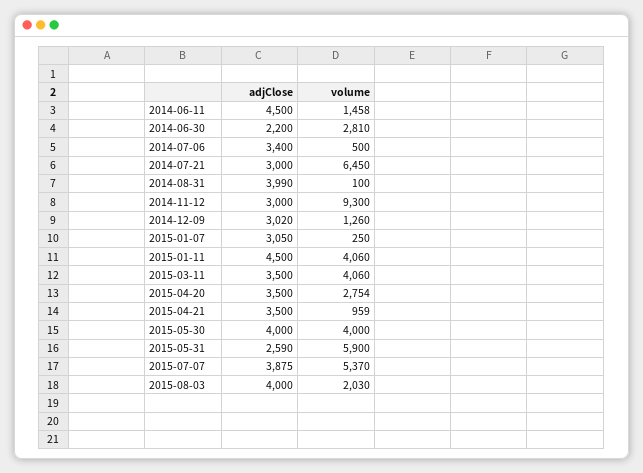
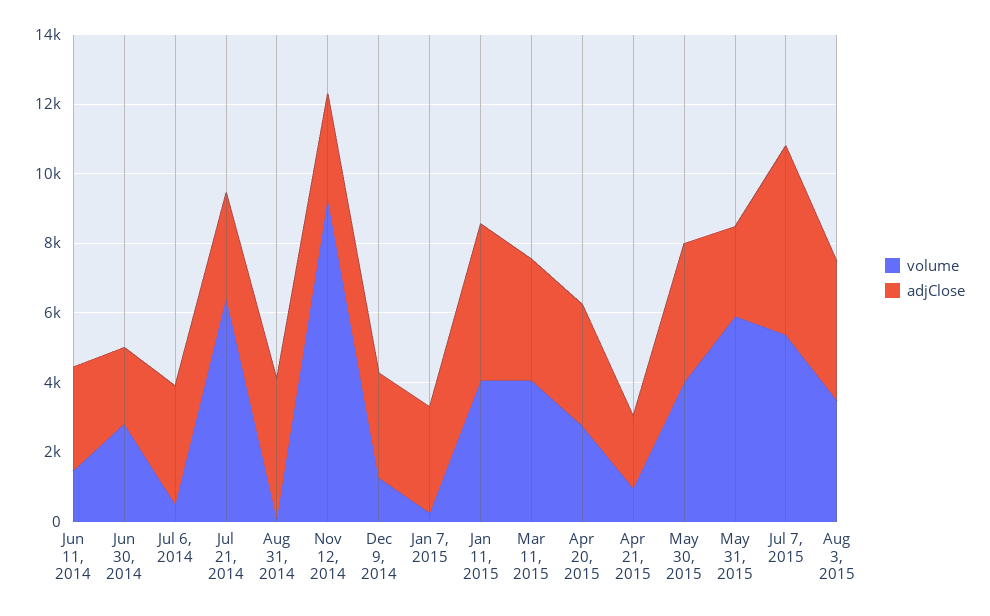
adjClose, 2014-06-11: 4500 -> 3000
adjClose, 2015-04-21: 3500 -> 2000
adjClose, 2015-07-07: 3875 -> 5500
volume, 2015-08-03: 2030 -> 3500

